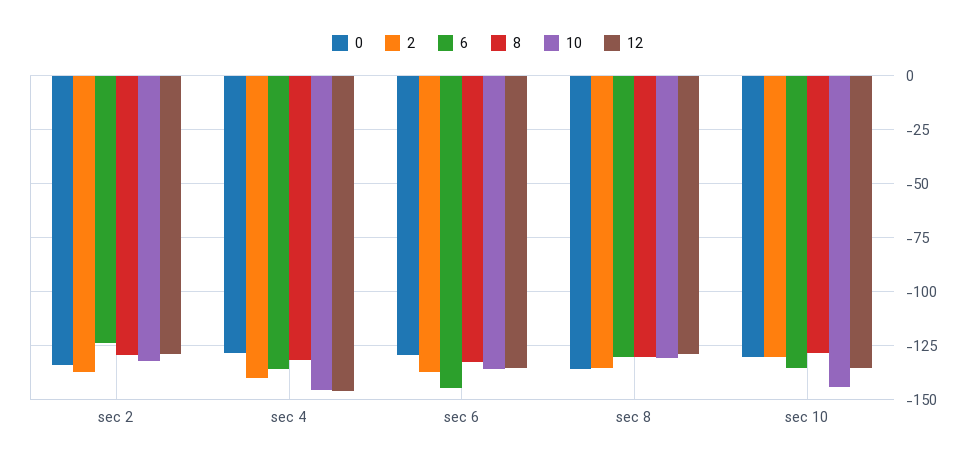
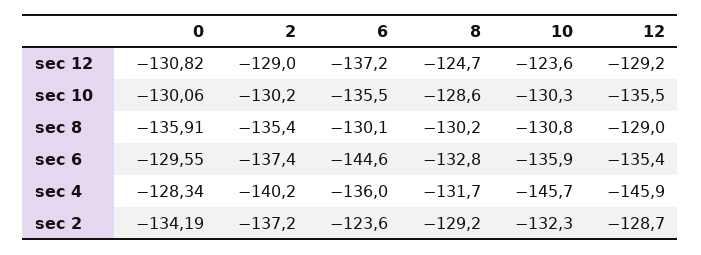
10, sec 10: -145 -> -130.3
0, sec 12: none -> -130.82
2, sec 12: none -> -129
6, sec 12: none -> -137.2
8, sec 12: none -> -124.7
10, sec 12: none -> -123.6
12, sec 12: none -> -129.2

